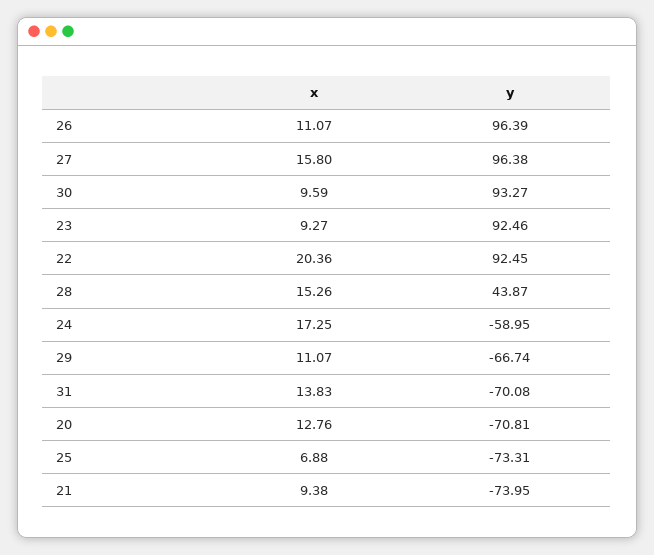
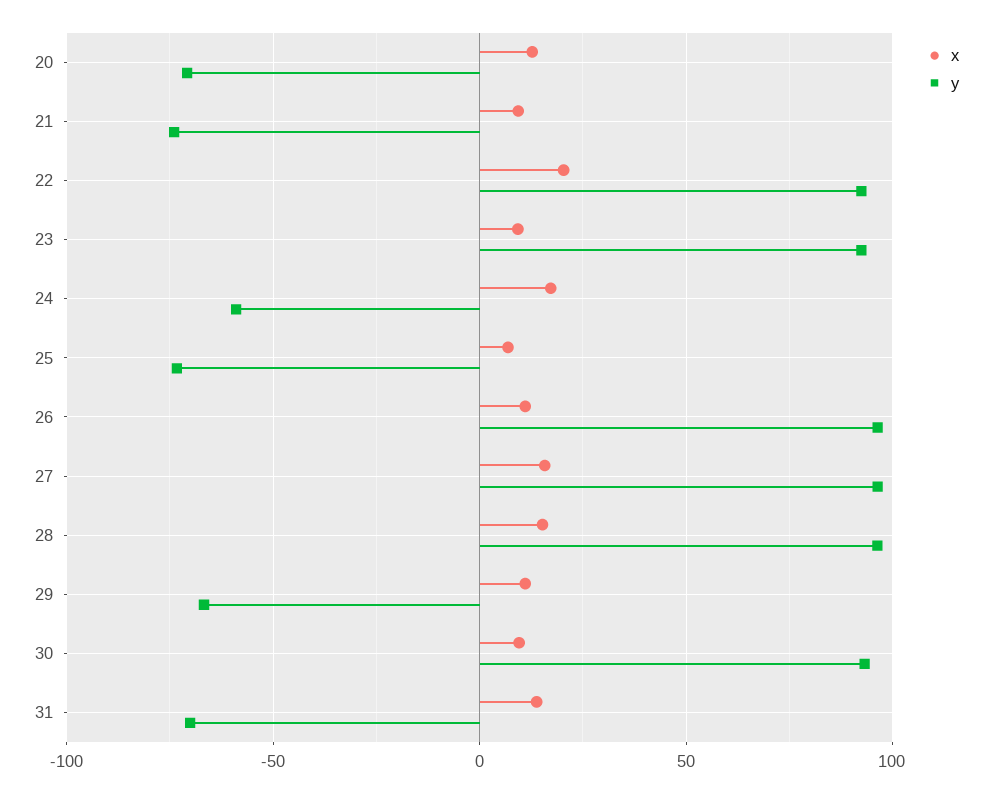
y, 28: 43.87 -> 95

